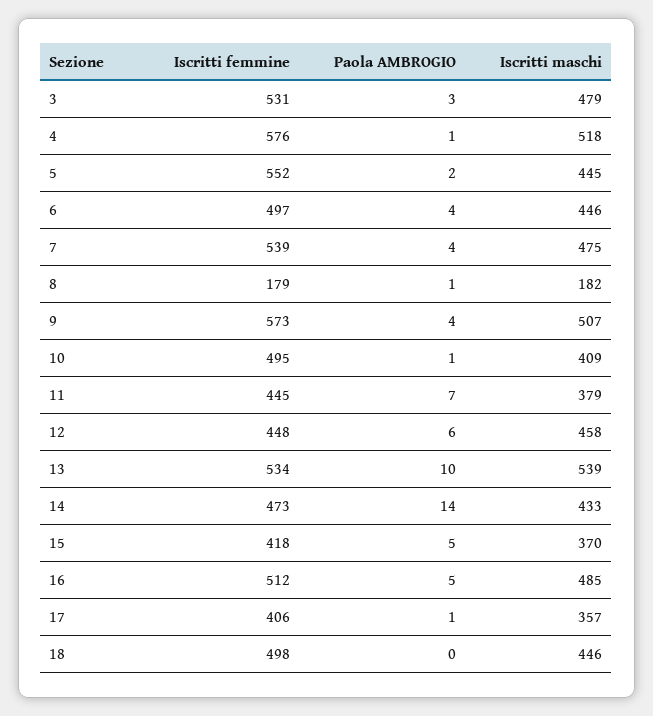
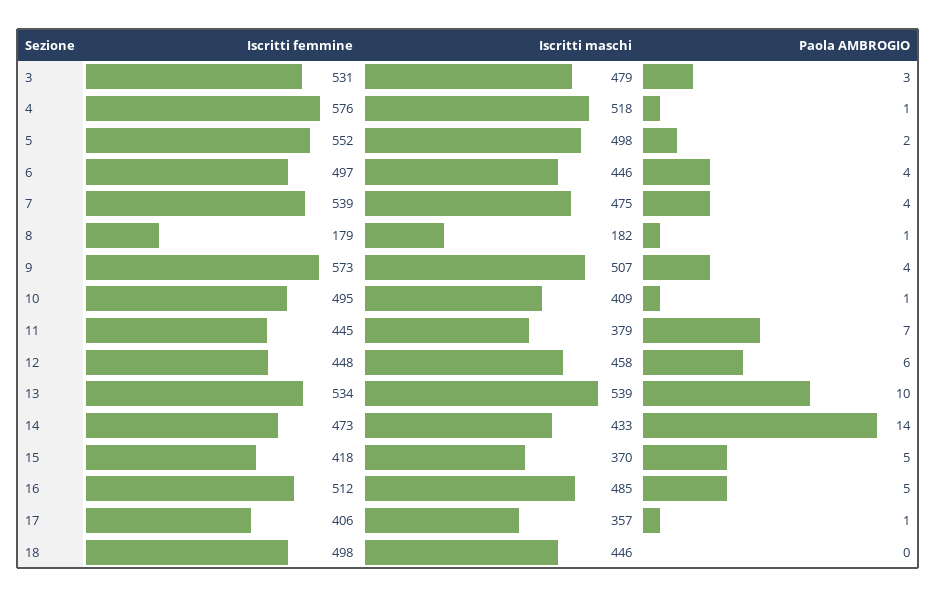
Iscritti maschi, 5: 445 -> 498

